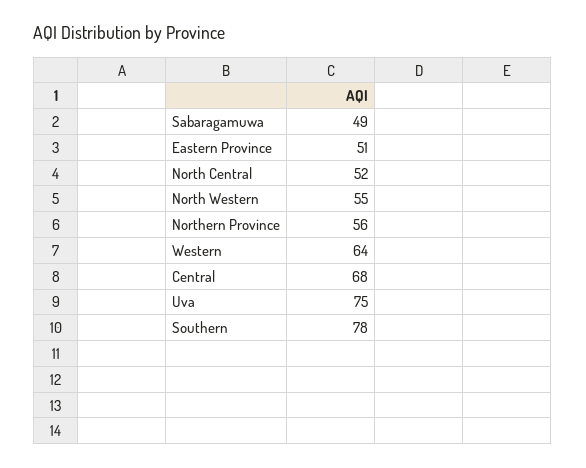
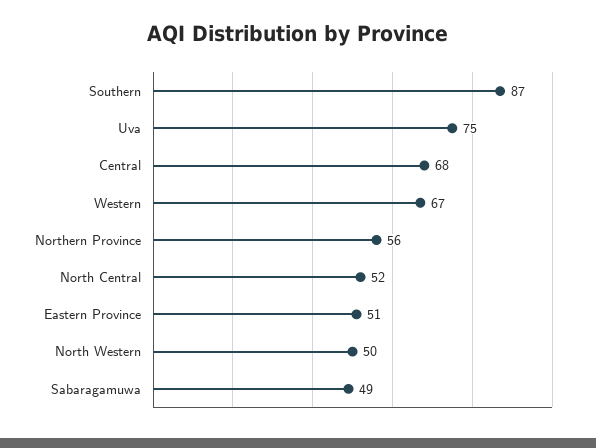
North Western: 55 -> 50
Western: 64 -> 67
Southern: 78 -> 87

